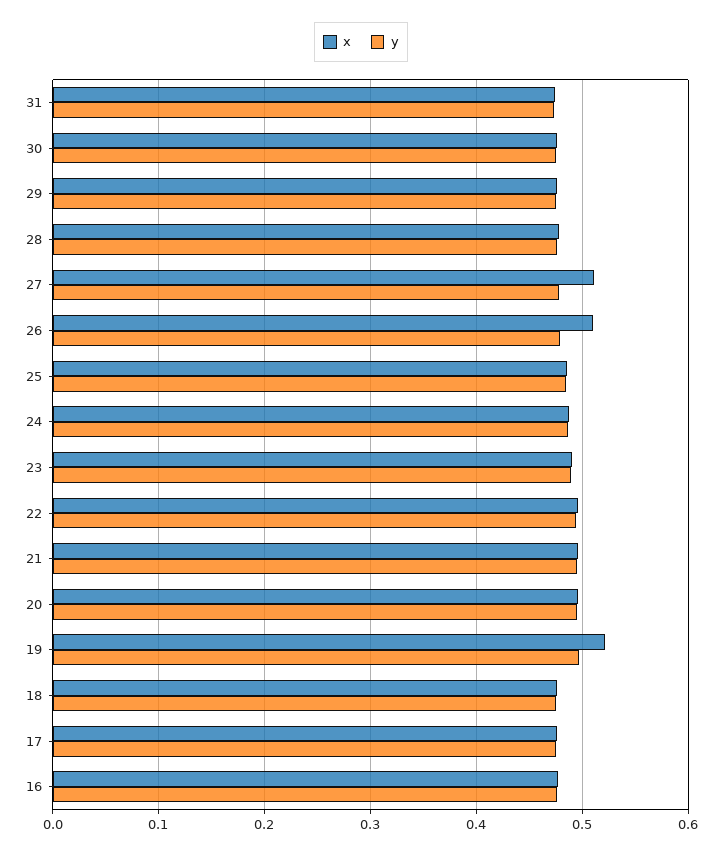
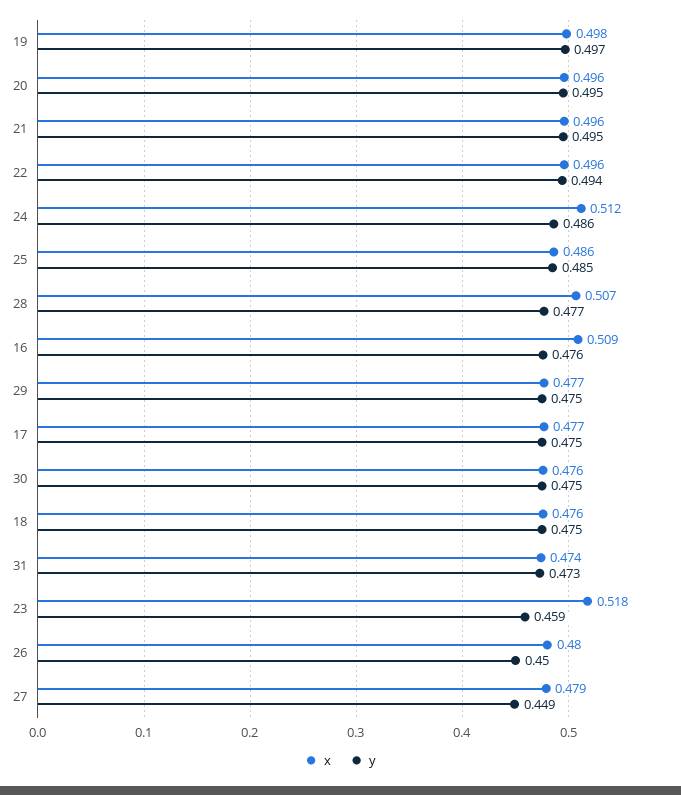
x, 28: 0.48 -> 0.507
x, 27: 0.51 -> 0.479
y, 27: 0.48 -> 0.449
x, 26: 0.51 -> 0.48
y, 26: 0.48 -> 0.45
x, 24: 0.49 -> 0.512
x, 23: 0.49 -> 0.518
y, 23: 0.49 -> 0.459
x, 19: 0.52 -> 0.498
x, 16: 0.48 -> 0.509

